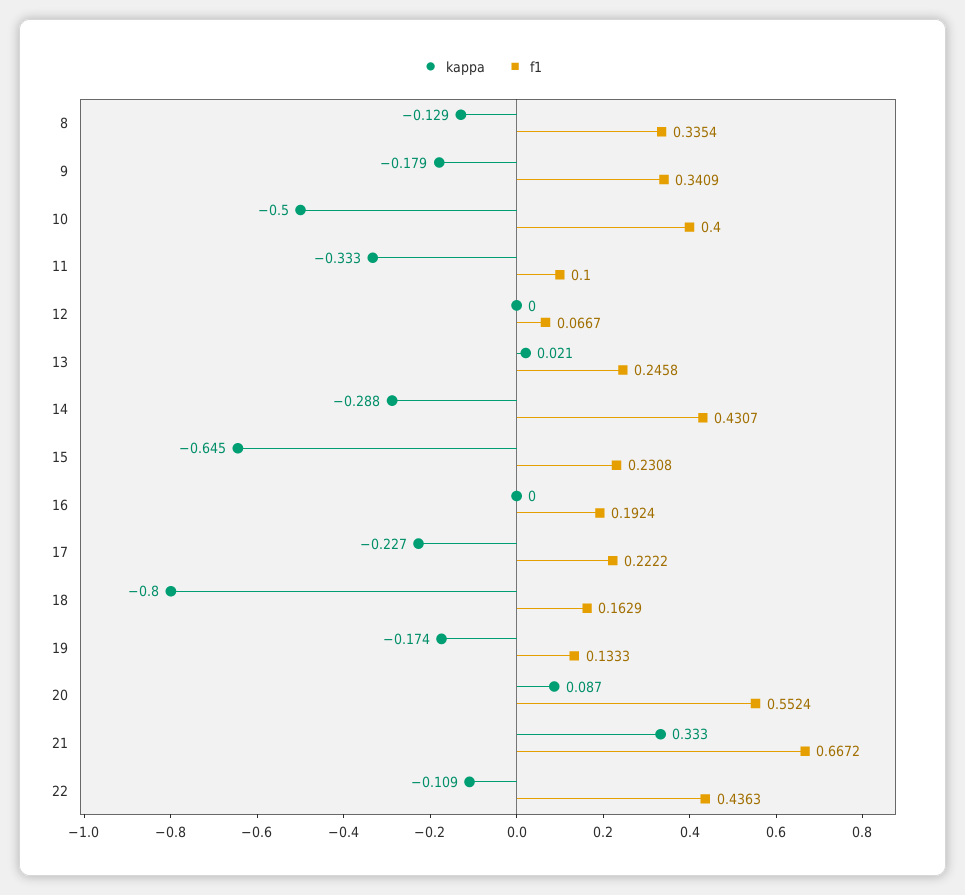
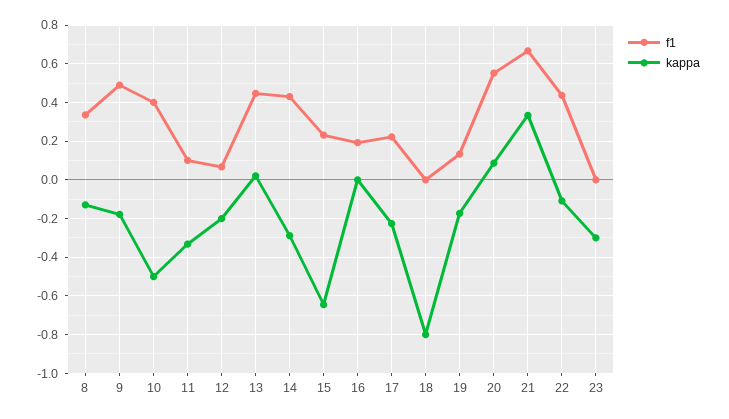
f1, 9: 0.3409 -> 0.5
kappa, 12: 0 -> -0.2
f1, 13: 0.2458 -> 0.45
f1, 18: 0.1629 -> 0
f1, 23: none -> 0
kappa, 23: none -> -0.3

